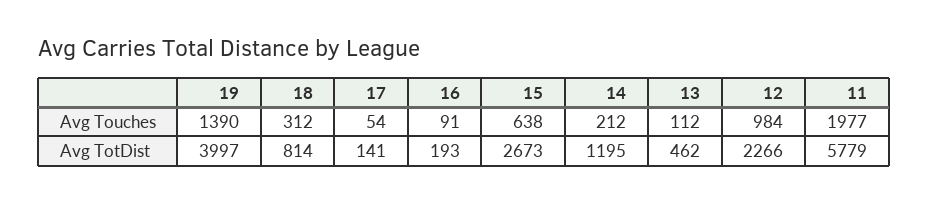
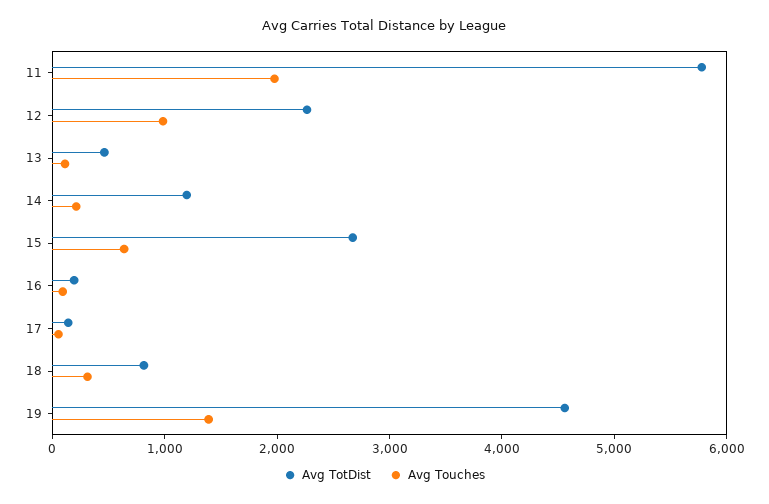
Avg TotDist, 19: 3997 -> 4600

